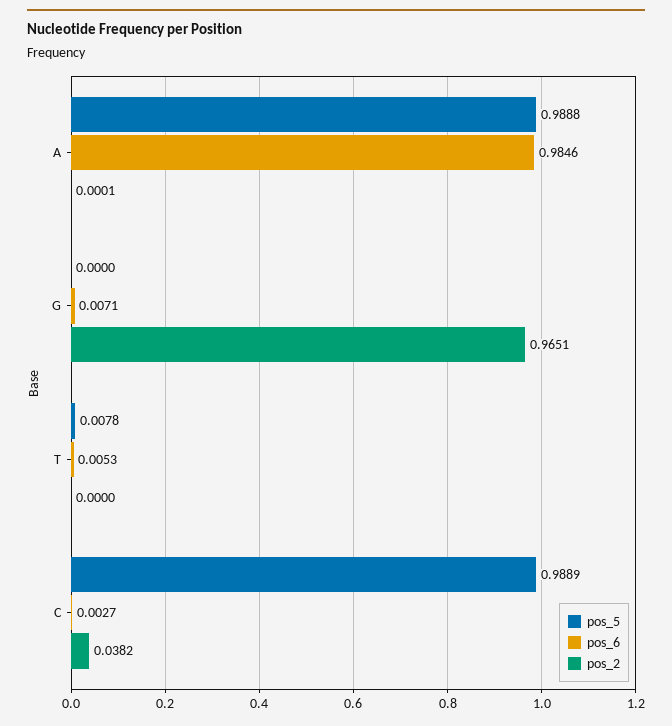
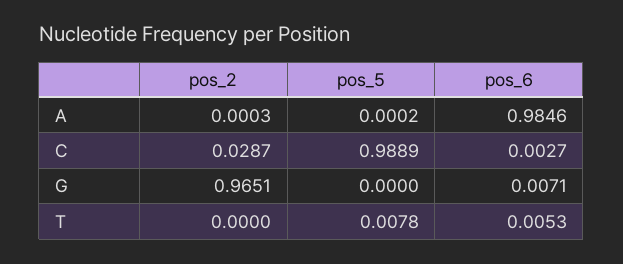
pos_5, A: 0.9888 -> 0.0002
pos_2, A: 0.0001 -> 0.0003
pos_2, C: 0.0382 -> 0.0287

